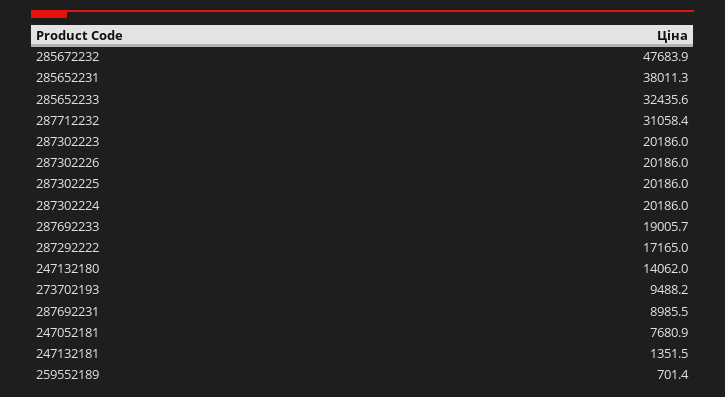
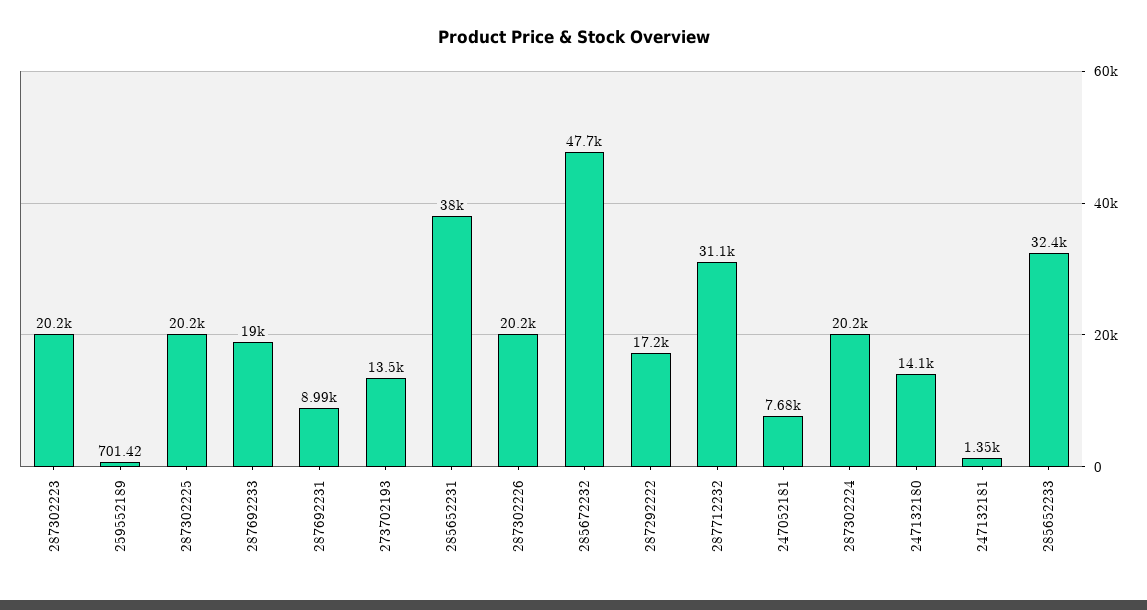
273702193: 9488.2 -> 13500

